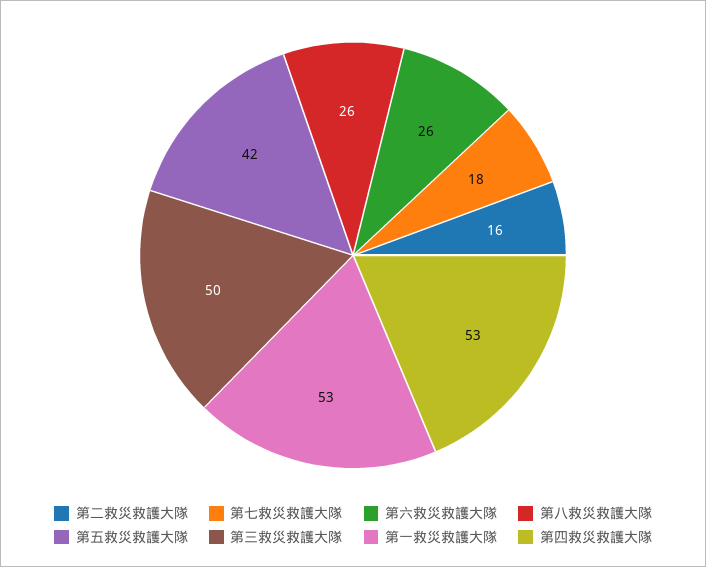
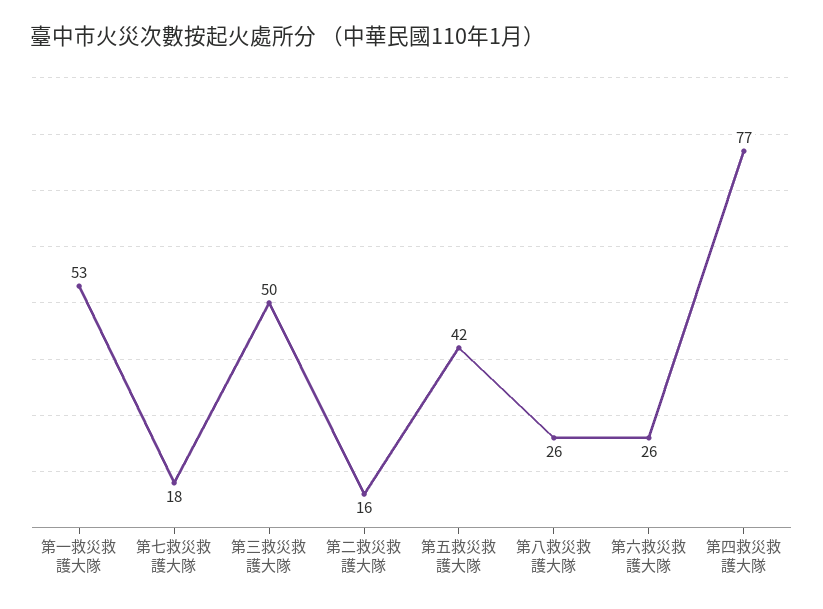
第四救災救護大隊: 53 -> 77

